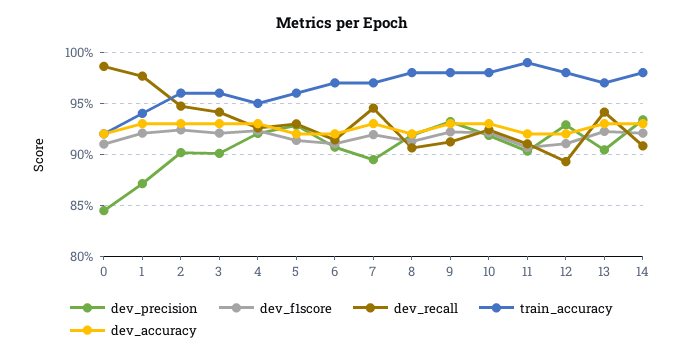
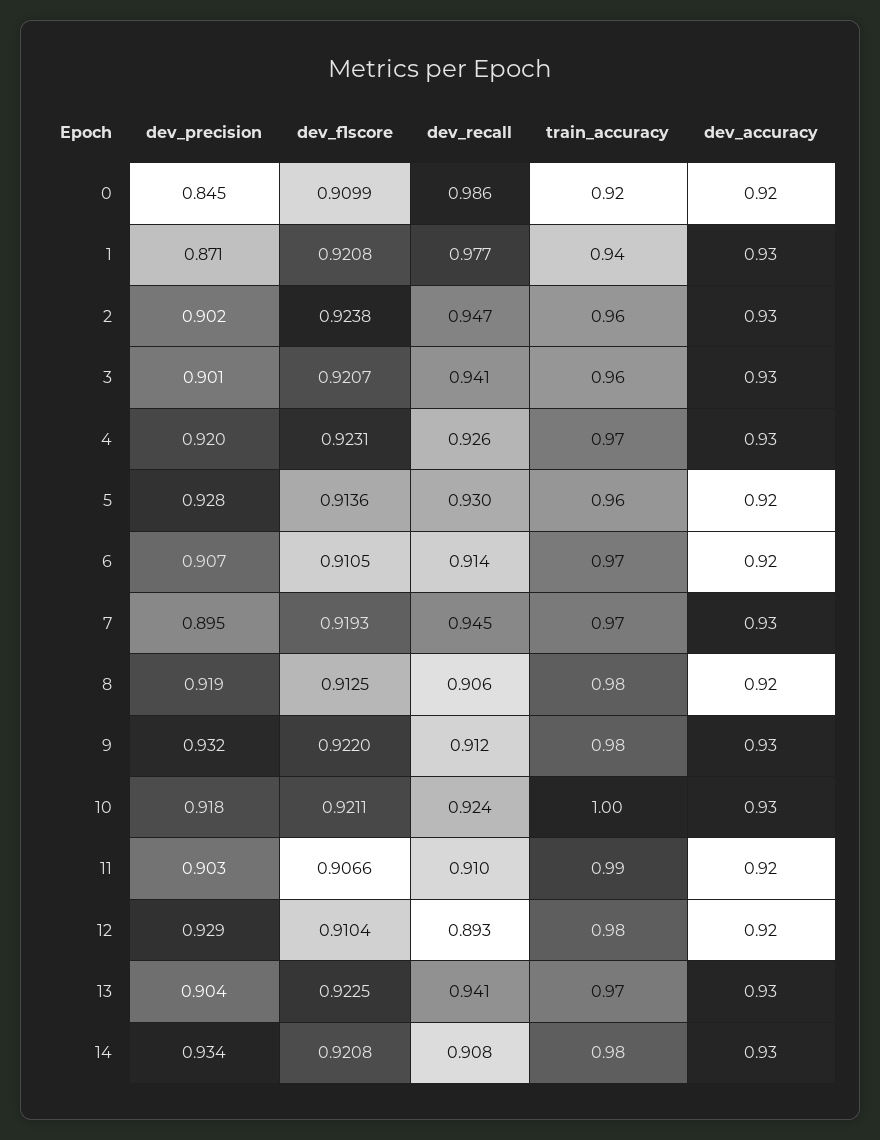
train_accuracy, 4: 0.95 -> 0.97
train_accuracy, 10: 0.98 -> 1

